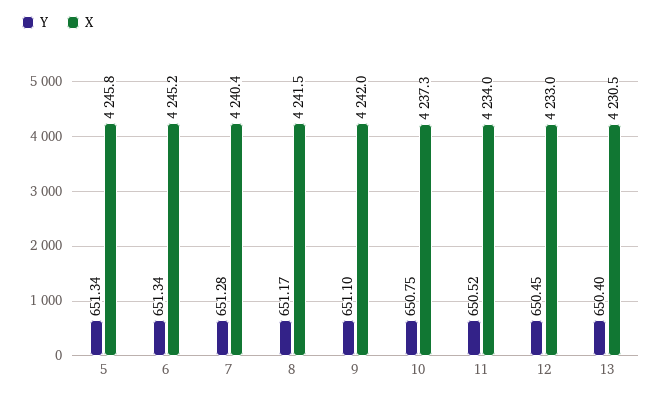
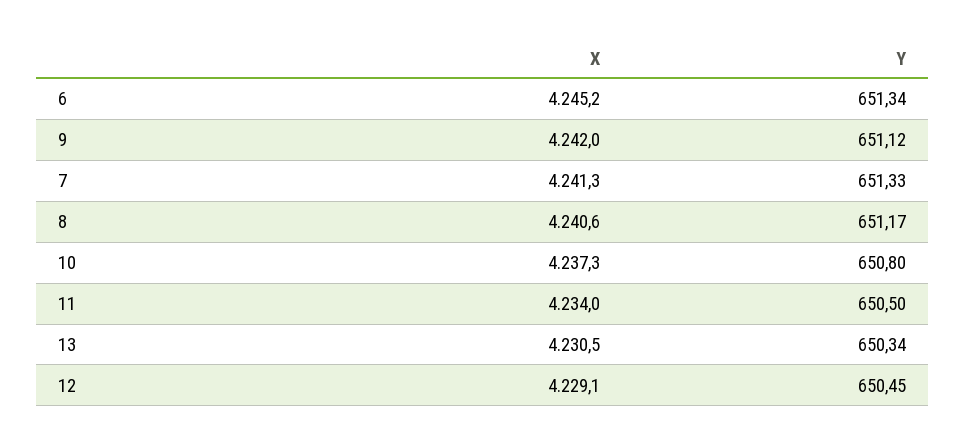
Y, 5: 651.34 -> none
X, 5: 4245.8 -> none
Y, 7: 651.28 -> 651.33
X, 7: 4240.4 -> 4241.3
X, 8: 4241.5 -> 4240.6
Y, 9: 651.1 -> 651.12
Y, 10: 650.75 -> 650.8
Y, 11: 650.52 -> 650.5
X, 12: 4233 -> 4229.1
Y, 13: 650.4 -> 650.34

